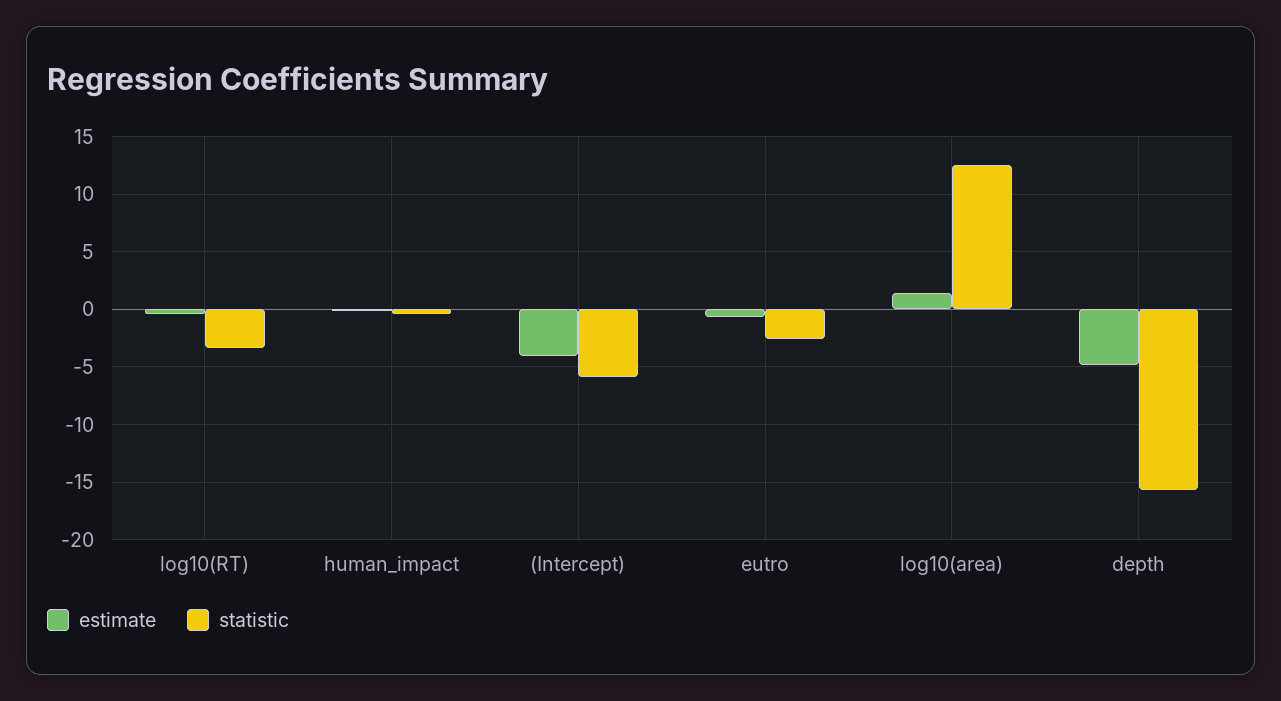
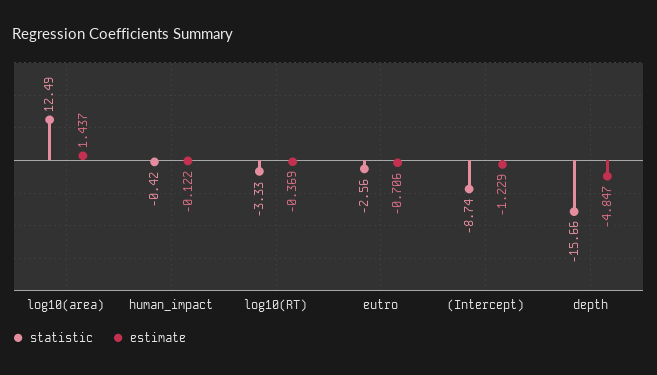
estimate, (Intercept): -4 -> -1.229
statistic, (Intercept): -6 -> -8.74

